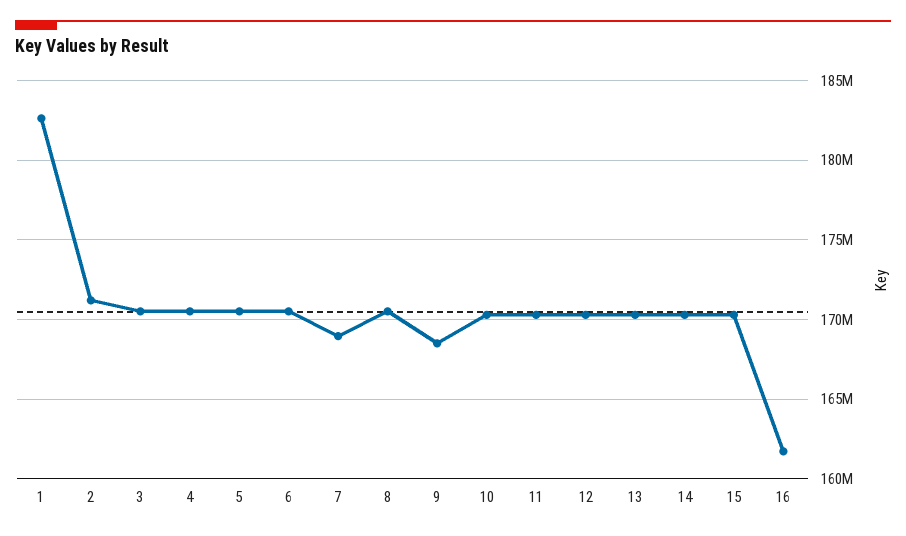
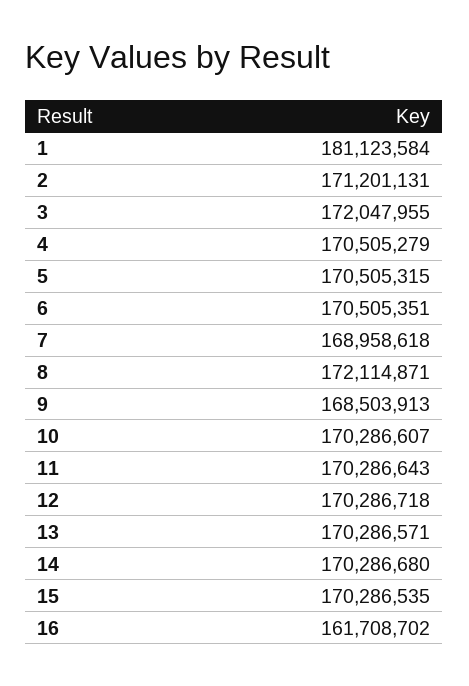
1: 182500000 -> 181123584
3: 170500000 -> 172047955
8: 170500000 -> 172114871

